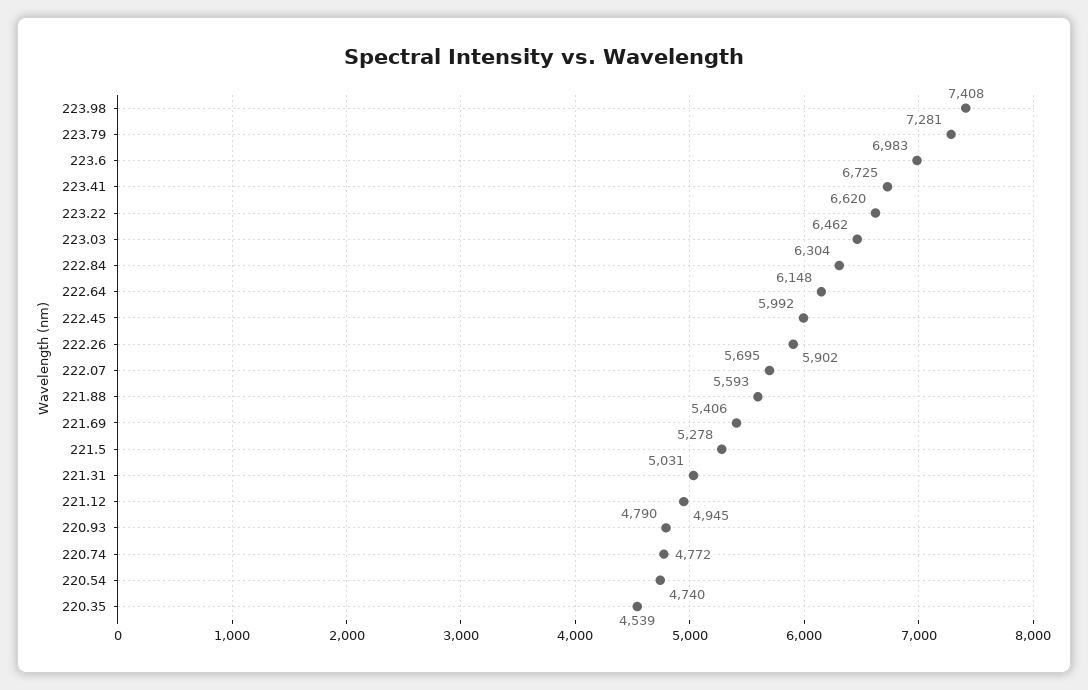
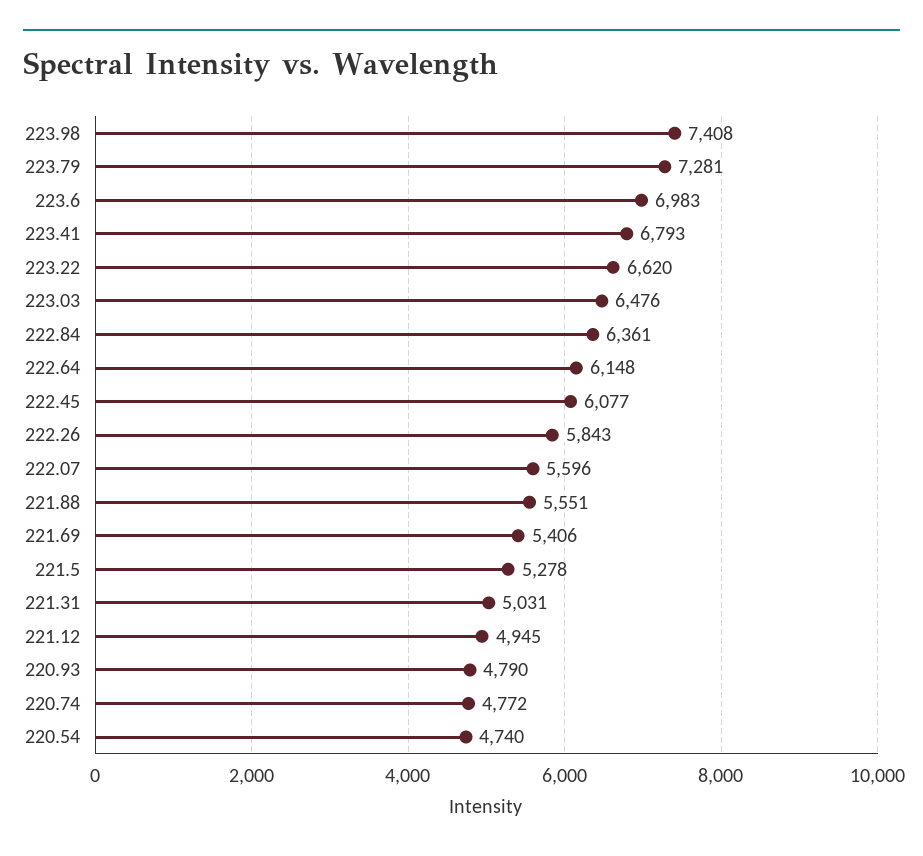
223.41: 6725 -> 6793
223.03: 6462 -> 6476
222.84: 6304 -> 6361
222.45: 5992 -> 6077
222.26: 5902 -> 5843
222.07: 5695 -> 5596
221.88: 5593 -> 5551
220.35: 4539 -> none

